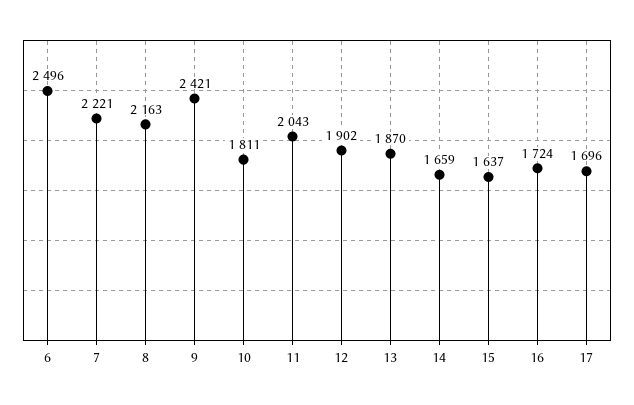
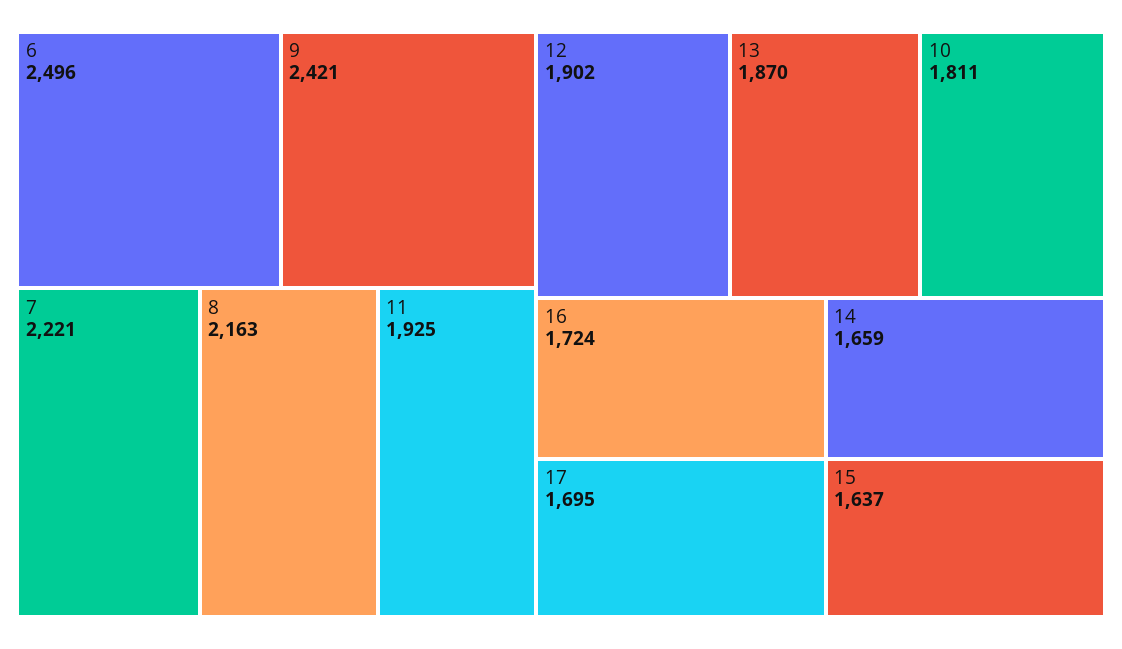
11: 2043 -> 1925
17: 1696 -> 1695

